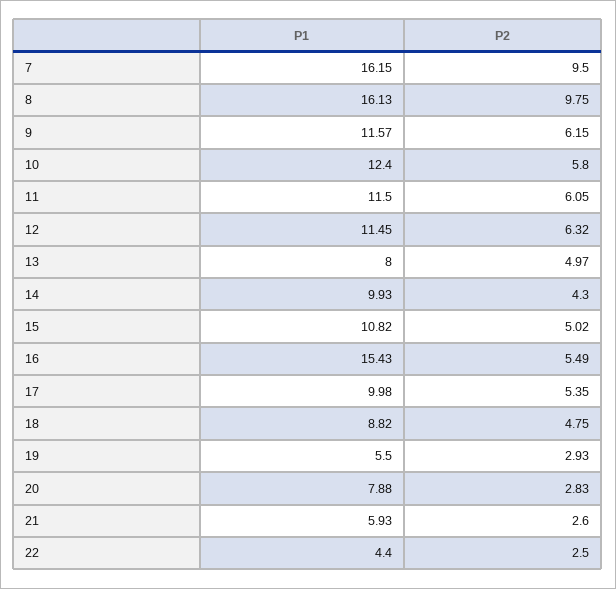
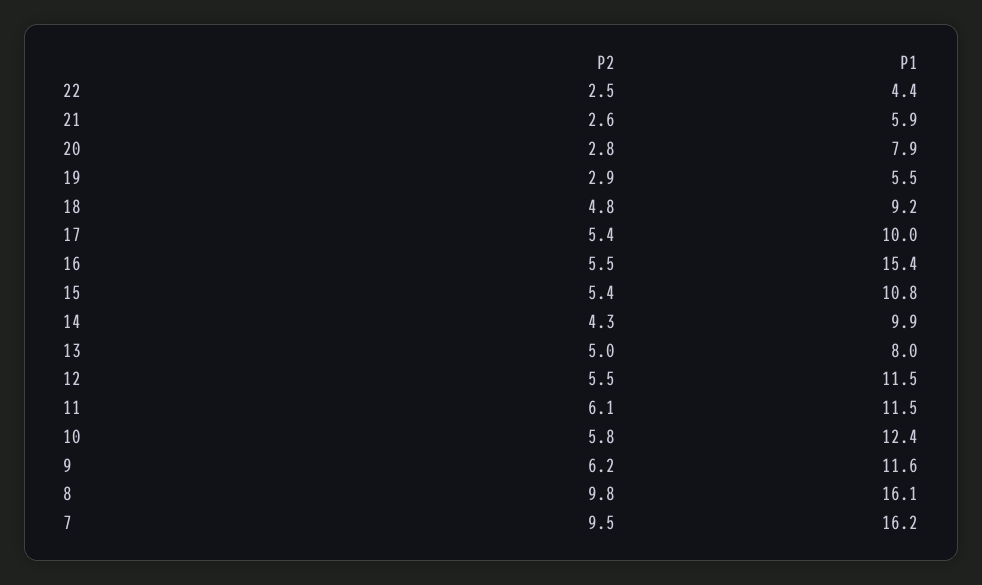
P2, 12: 6.32 -> 5.5
P2, 15: 5.02 -> 5.4
P1, 18: 8.82 -> 9.2

